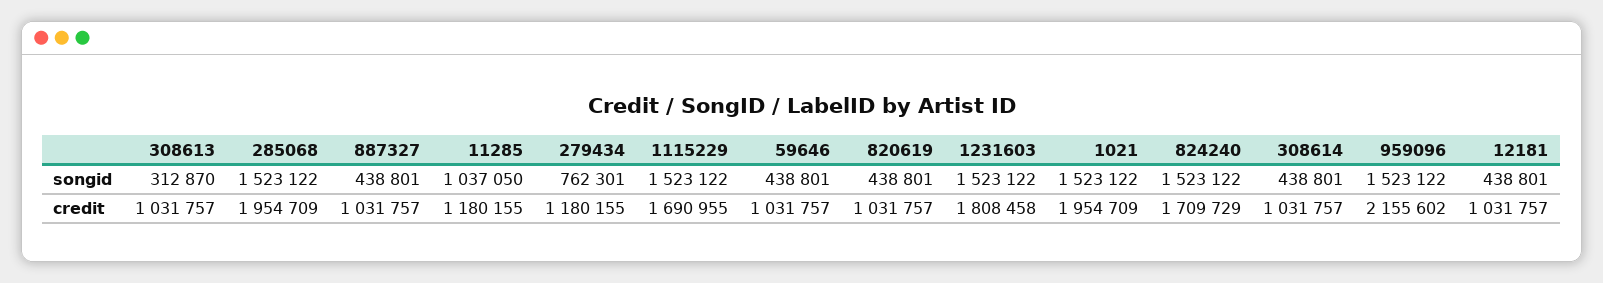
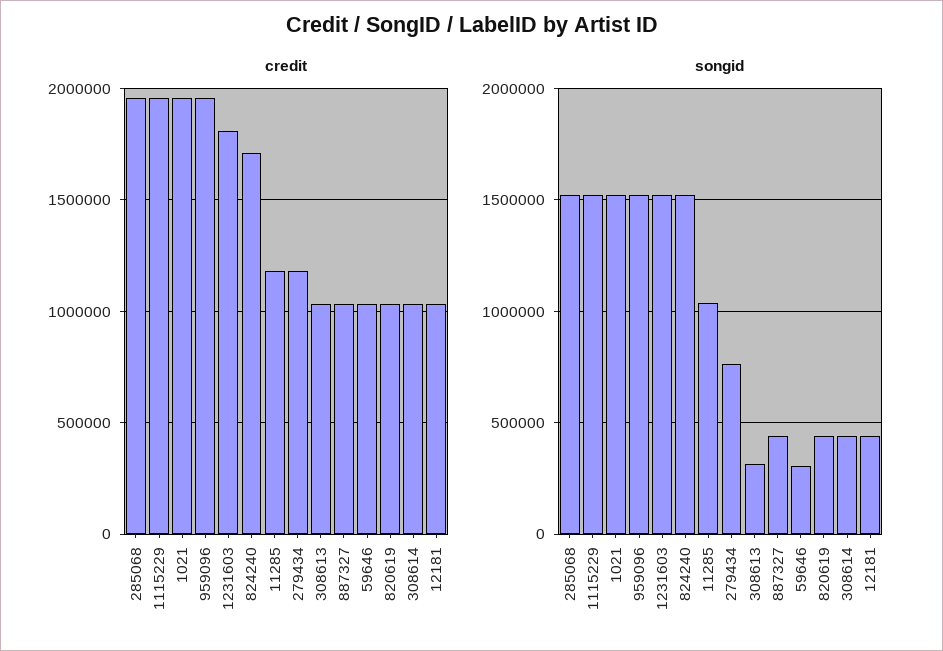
songid, 59646: 438801 -> 300000
credit, 1115229: 1690955 -> 1950000
credit, 959096: 2155602 -> 1950000

